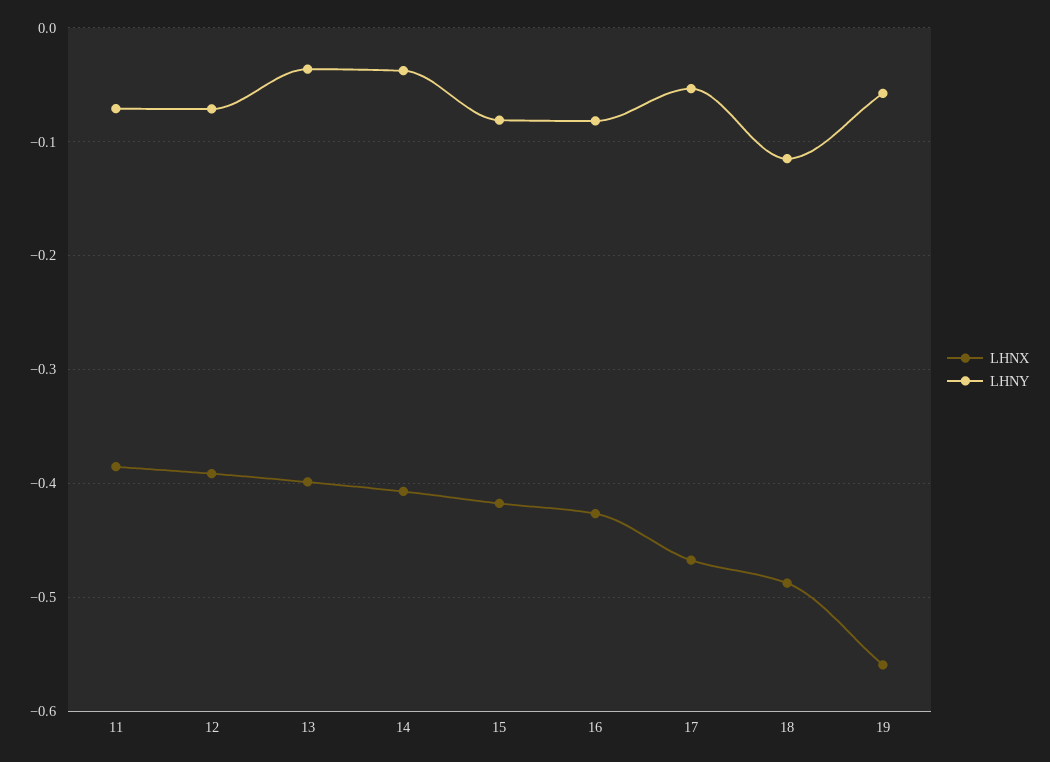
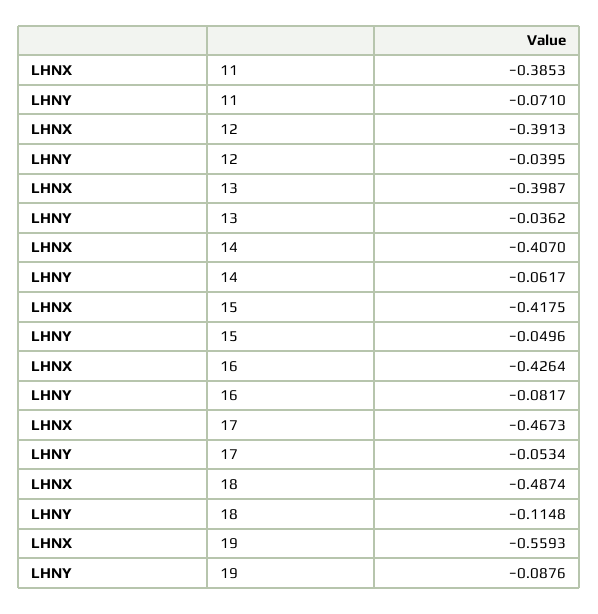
LHNY, 12: -0.07 -> -0.0395
LHNY, 14: -0.04 -> -0.0617
LHNY, 15: -0.08 -> -0.0496
LHNY, 19: -0.06 -> -0.0876

